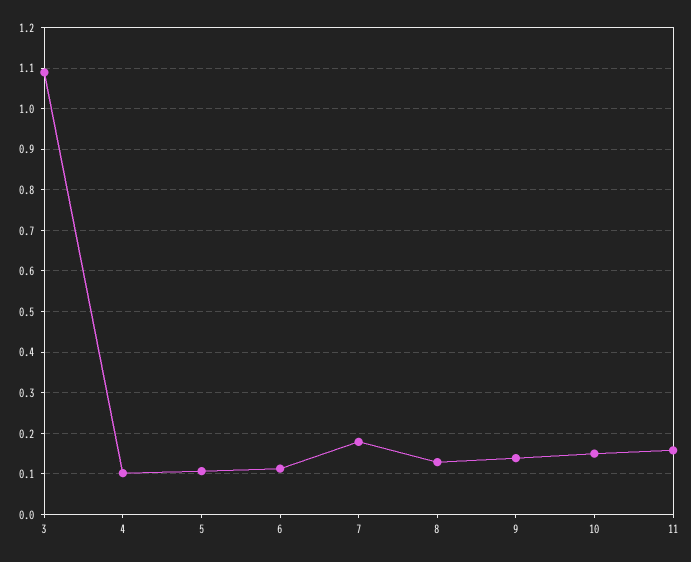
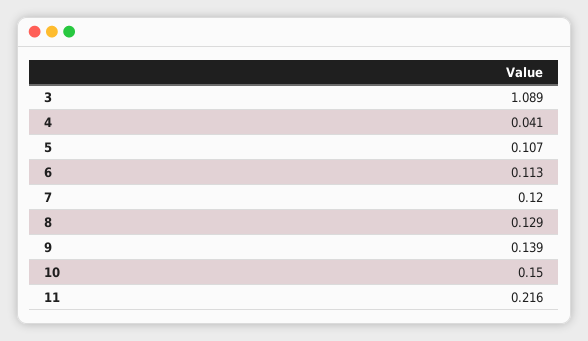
4: 0.1 -> 0.041
7: 0.18 -> 0.12
11: 0.16 -> 0.216

